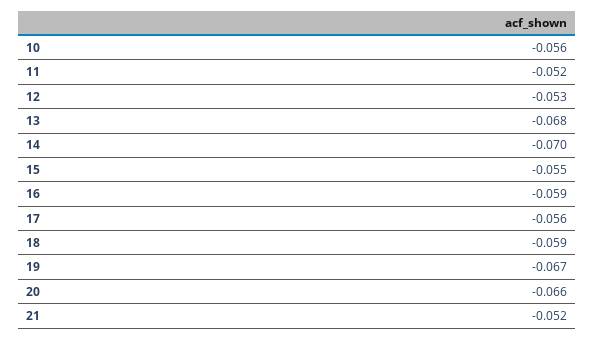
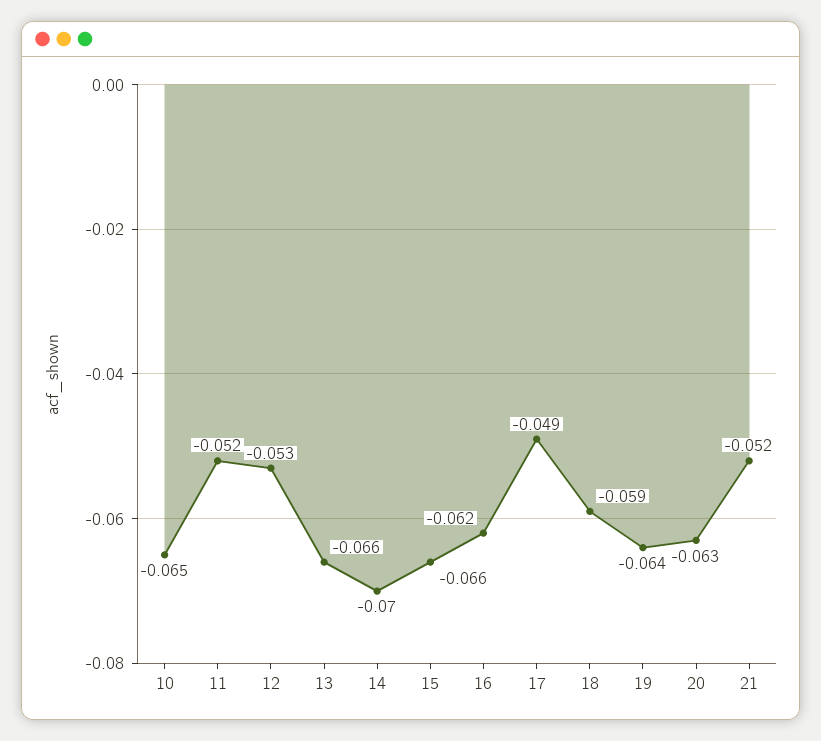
10: -0.056 -> -0.065
13: -0.068 -> -0.066
15: -0.055 -> -0.066
16: -0.059 -> -0.062
17: -0.056 -> -0.049
19: -0.067 -> -0.064
20: -0.066 -> -0.063

